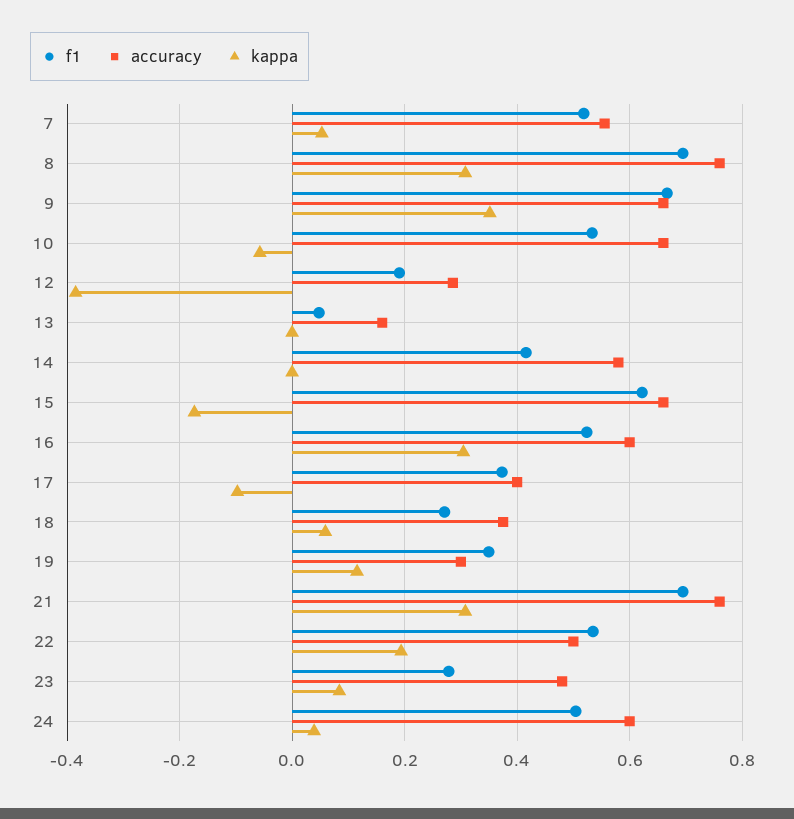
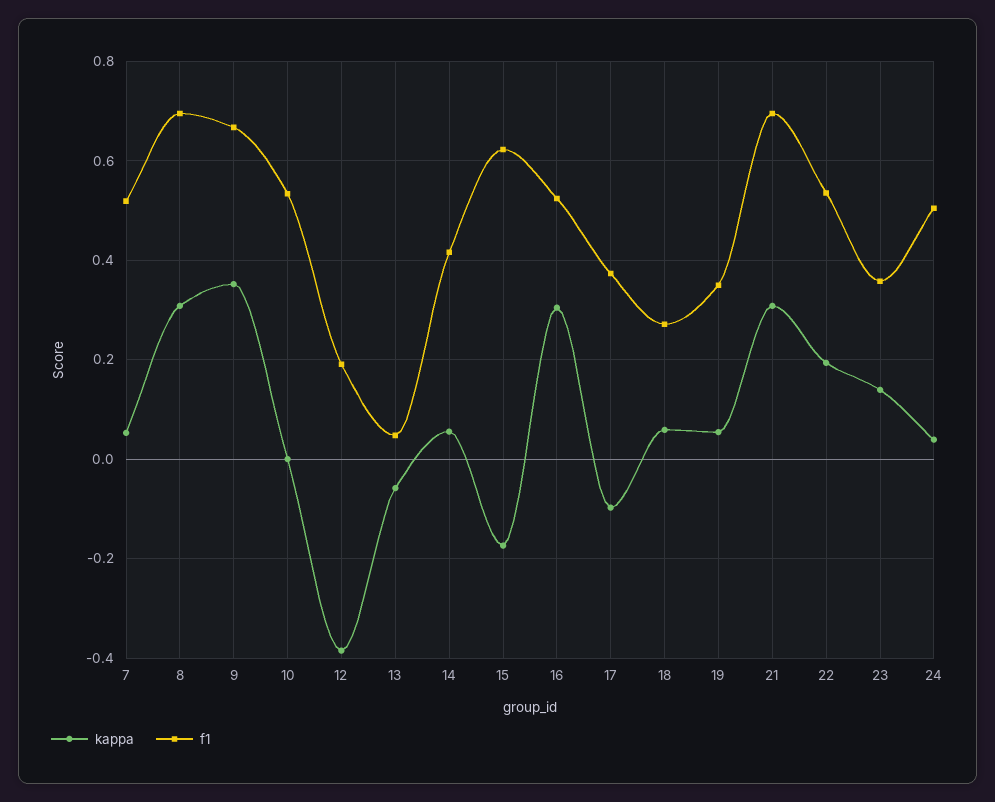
accuracy, 7: 0.56 -> none
accuracy, 8: 0.76 -> none
accuracy, 9: 0.66 -> none
accuracy, 10: 0.66 -> none
kappa, 10: -0.06 -> 0
accuracy, 12: 0.28 -> none
accuracy, 13: 0.16 -> none
kappa, 13: 0 -> -0.06
accuracy, 14: 0.58 -> none
kappa, 14: 0 -> 0.06
accuracy, 15: 0.66 -> none
accuracy, 16: 0.6 -> none
accuracy, 17: 0.4 -> none
accuracy, 18: 0.38 -> none
accuracy, 19: 0.3 -> none
kappa, 19: 0.12 -> 0.06
accuracy, 21: 0.76 -> none
accuracy, 22: 0.5 -> none
f1, 23: 0.28 -> 0.36
accuracy, 23: 0.48 -> none
kappa, 23: 0.08 -> 0.14
accuracy, 24: 0.6 -> none

